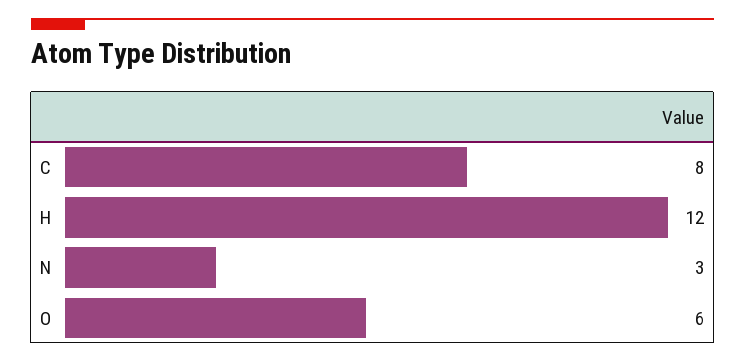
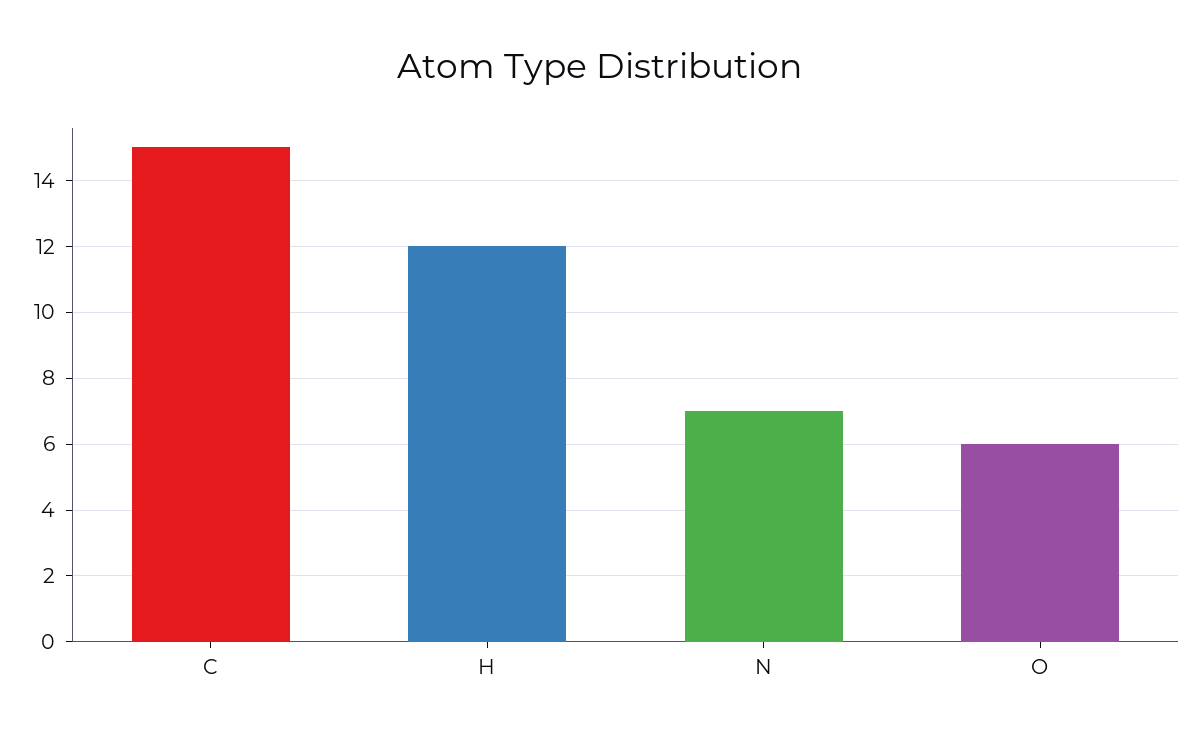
C: 8 -> 15
N: 3 -> 7

